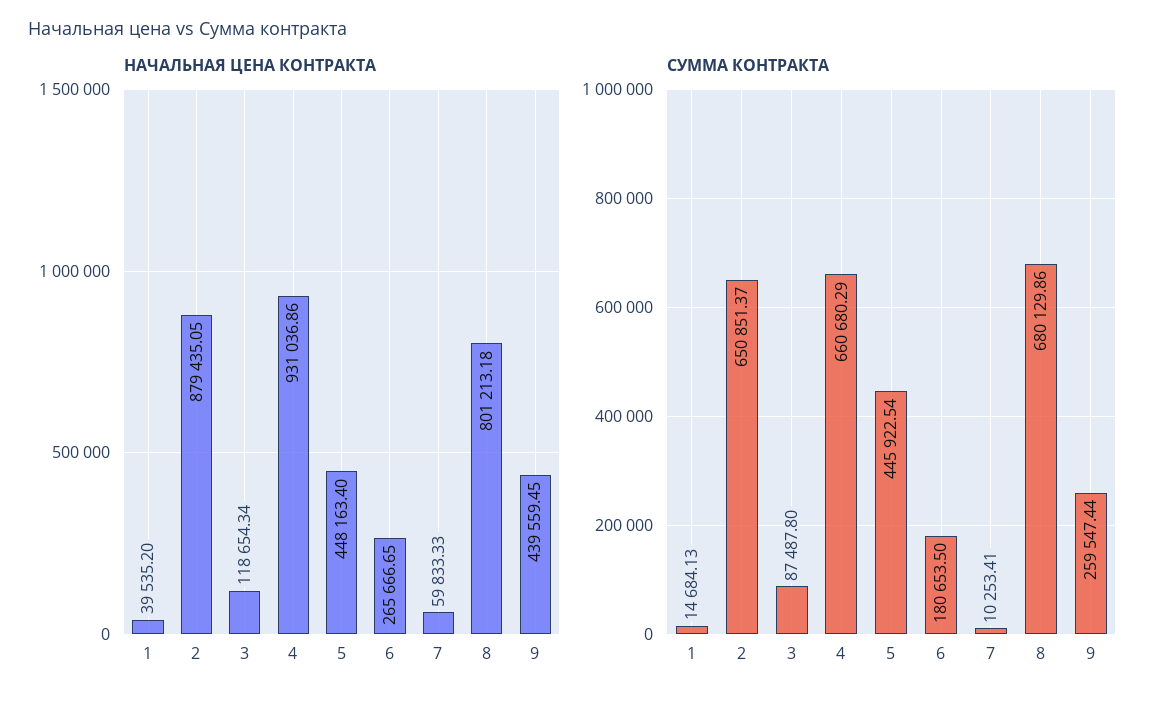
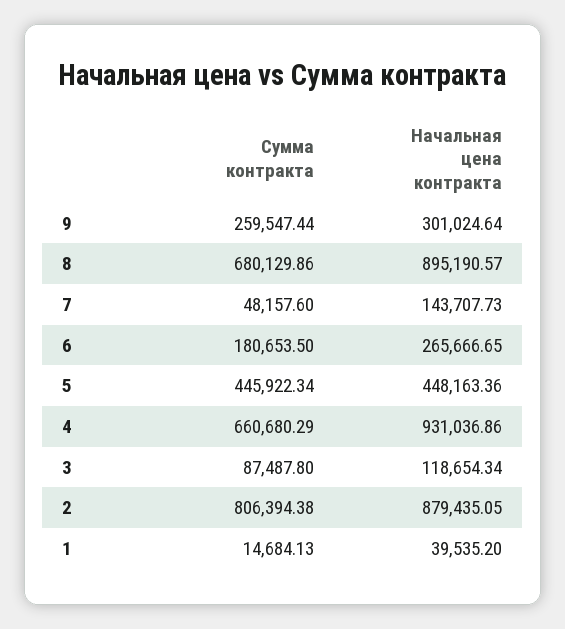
НАЧАЛЬНАЯ ЦЕНА КОНТРАКТА, 5: 448163.4 -> 448163.36
НАЧАЛЬНАЯ ЦЕНА КОНТРАКТА, 7: 59833.33 -> 143707.73
НАЧАЛЬНАЯ ЦЕНА КОНТРАКТА, 8: 801213.18 -> 895190.57
НАЧАЛЬНАЯ ЦЕНА КОНТРАКТА, 9: 439559.45 -> 301024.64
СУММА КОНТРАКТА, 2: 650851.37 -> 806394.38
СУММА КОНТРАКТА, 5: 445922.54 -> 445922.34
СУММА КОНТРАКТА, 7: 10253.41 -> 48157.6

